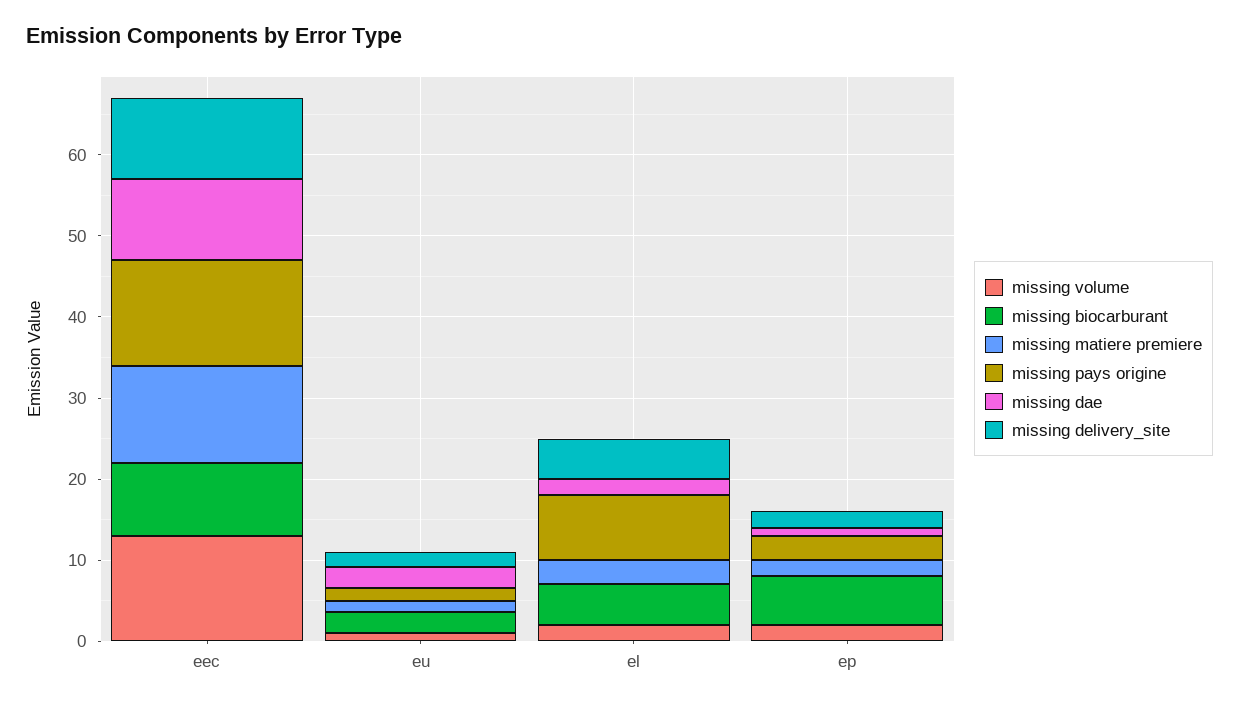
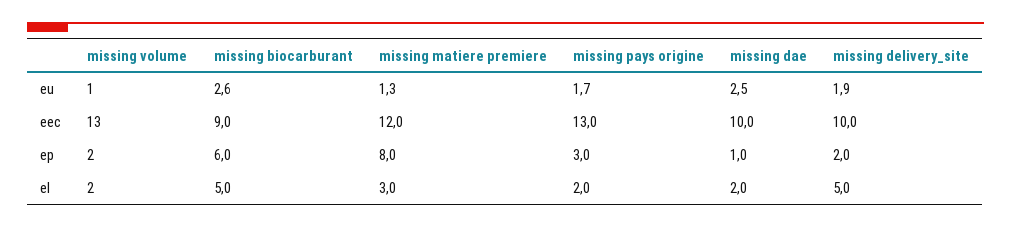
missing pays origine, el: 8 -> 2
missing matiere premiere, ep: 2 -> 8

